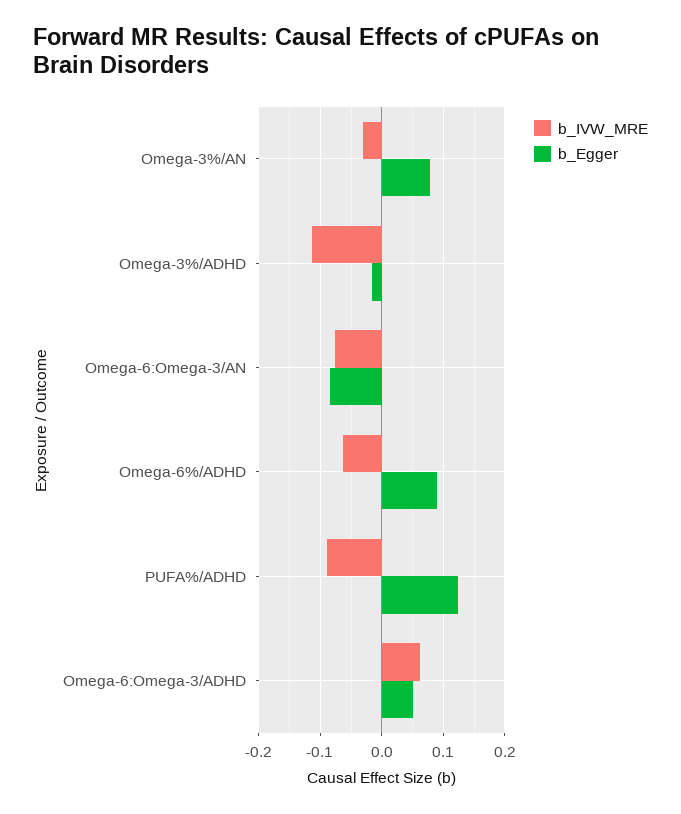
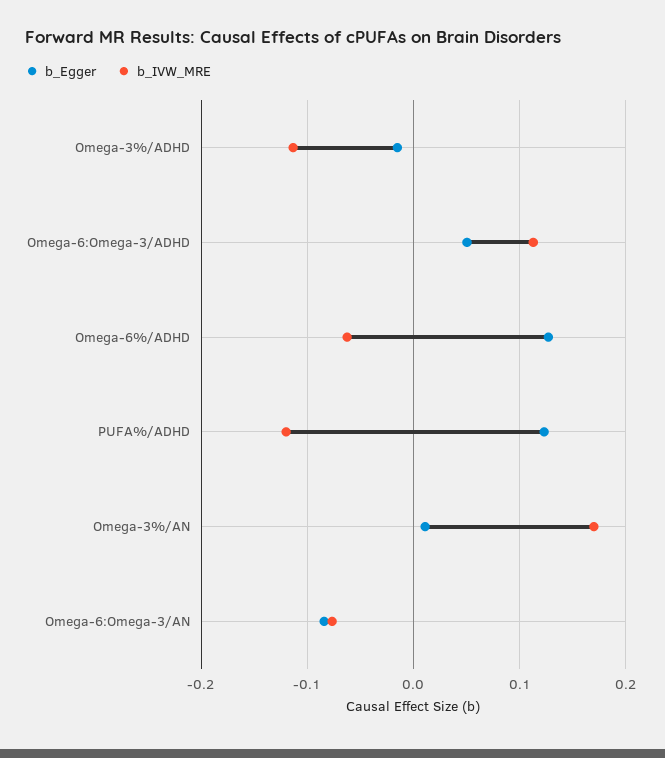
b_IVW_MRE, Omega-3%/AN: -0.03 -> 0.17
b_Egger, Omega-3%/AN: 0.08 -> 0.01
b_Egger, Omega-6%/ADHD: 0.09 -> 0.13
b_IVW_MRE, PUFA%/ADHD: -0.09 -> -0.12
b_IVW_MRE, Omega-6:Omega-3/ADHD: 0.06 -> 0.11

